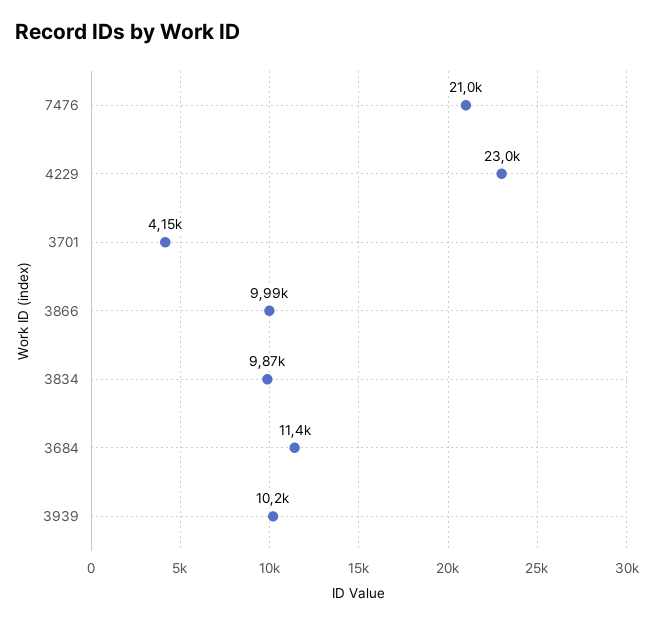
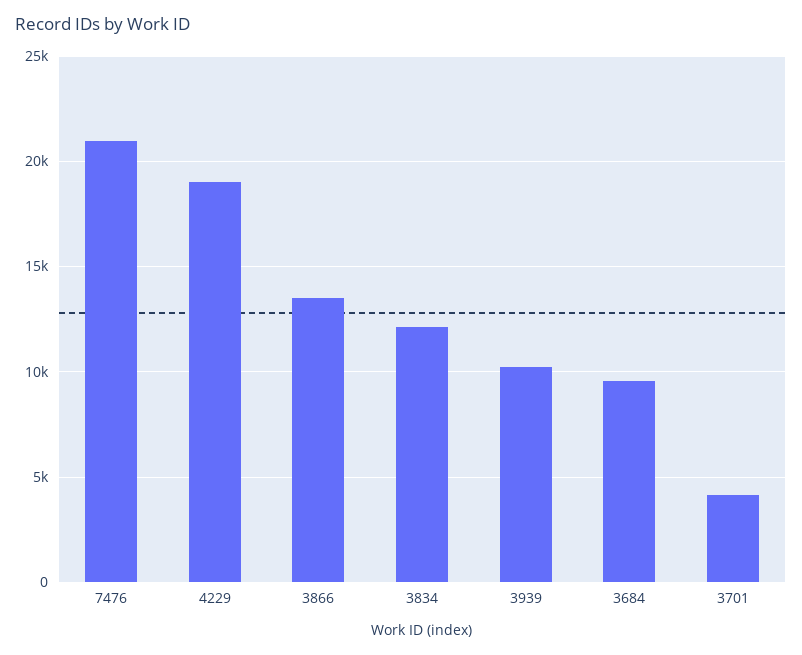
4229: 23000 -> 19000
3866: 9990 -> 13500
3834: 9870 -> 12000
3684: 11400 -> 9500

